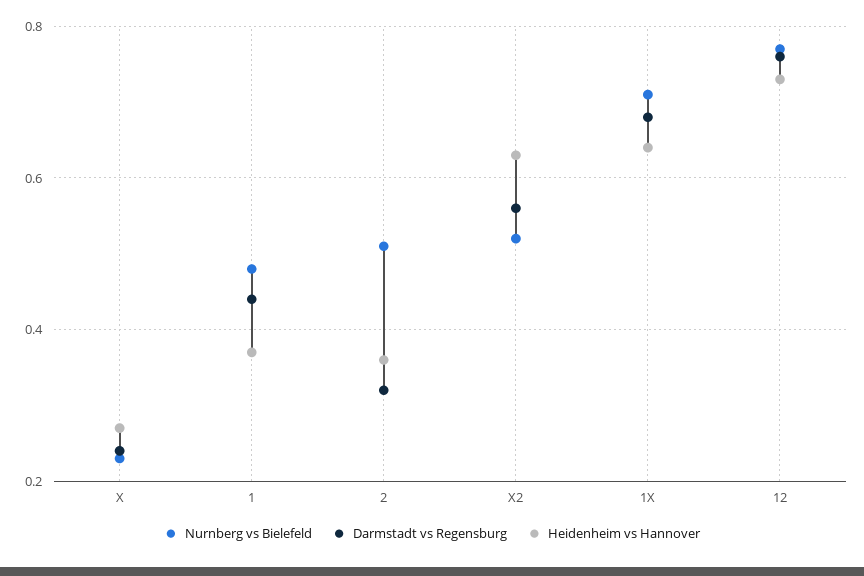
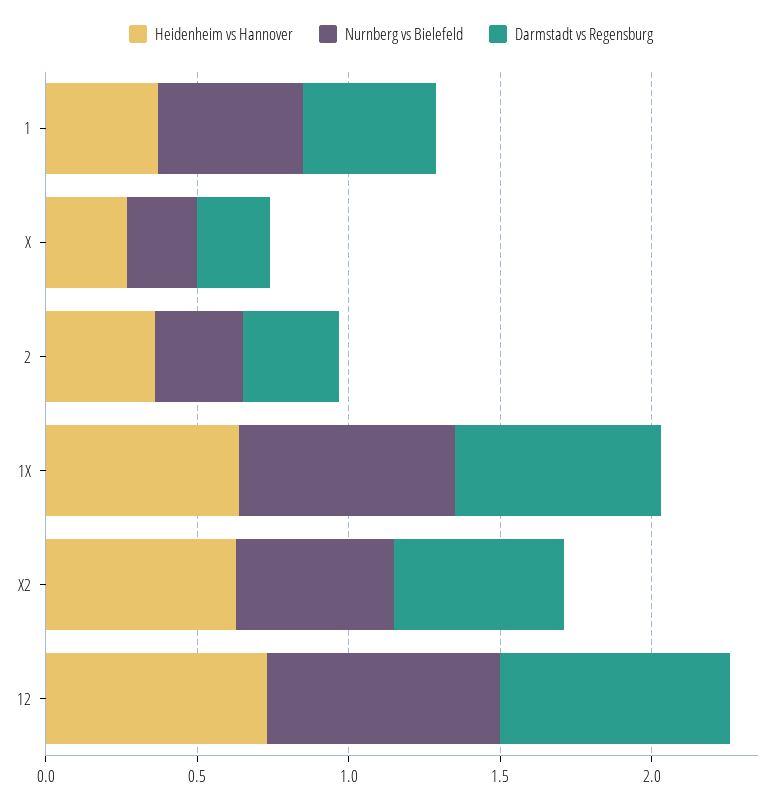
Nurnberg vs Bielefeld, 2: 0.5 -> 0.3

